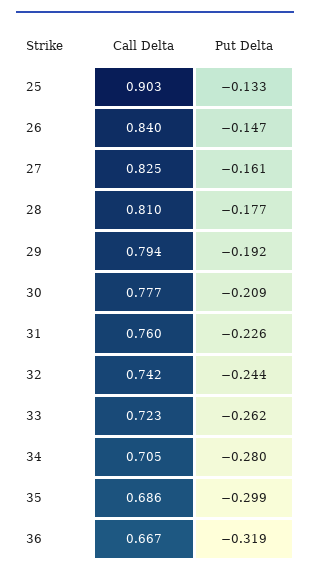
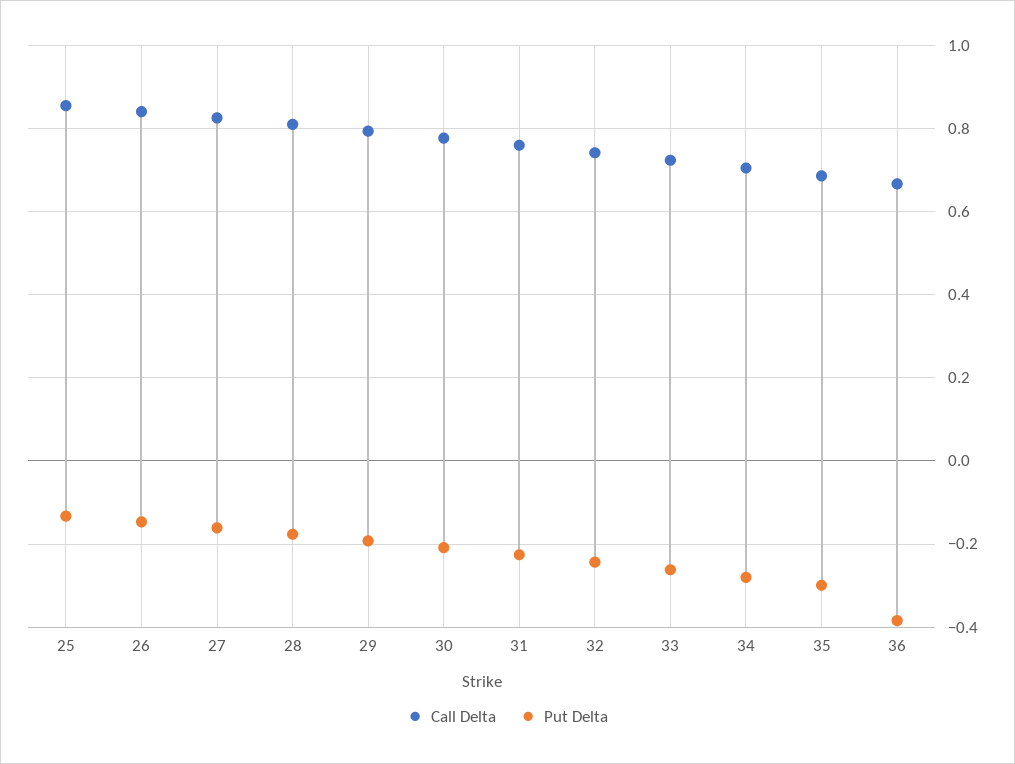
Call Delta, 25: 0.903 -> 0.86
Put Delta, 36: -0.319 -> -0.38

